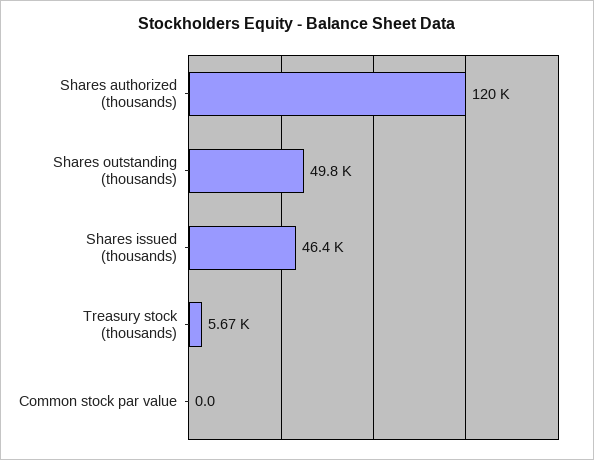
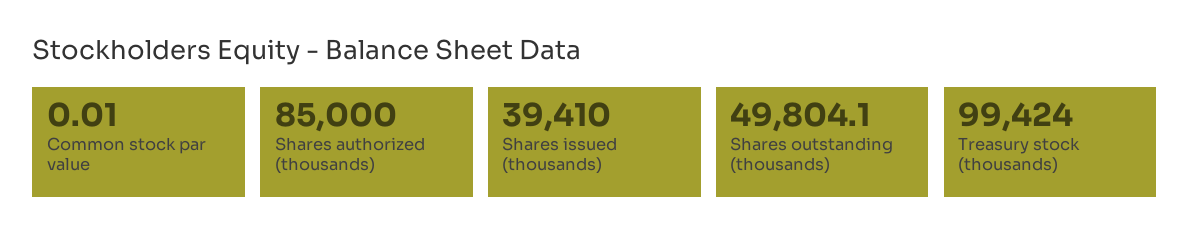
Shares authorized (thousands): 120000 -> 85000
Shares issued (thousands): 46400 -> 39410
Treasury stock (thousands): 5670 -> 99424

